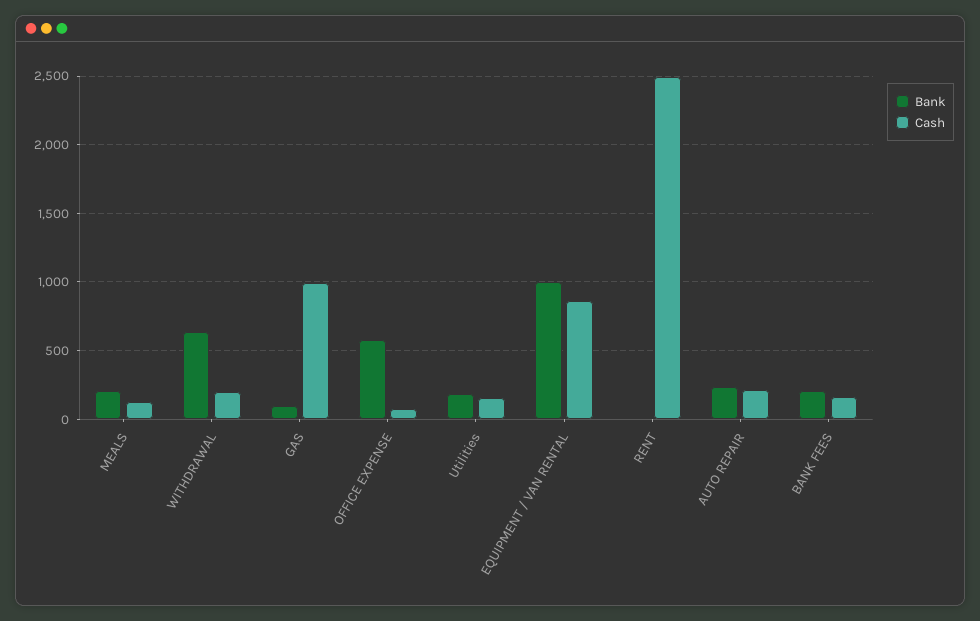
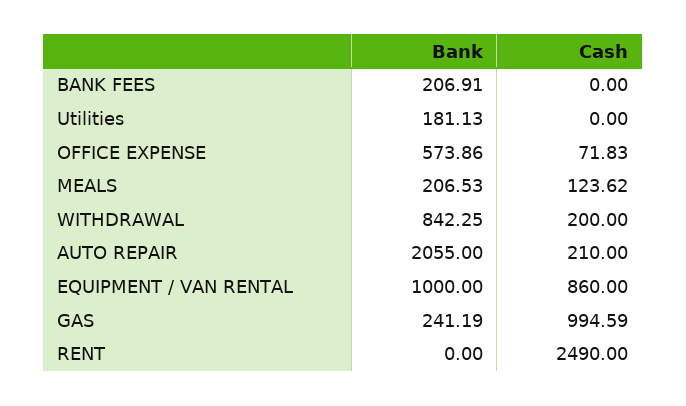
Bank, WITHDRAWAL: 650 -> 842.25
Bank, GAS: 100 -> 241.19
Cash, Utilities: 150 -> 0
Bank, AUTO REPAIR: 250 -> 2055
Cash, BANK FEES: 150 -> 0

